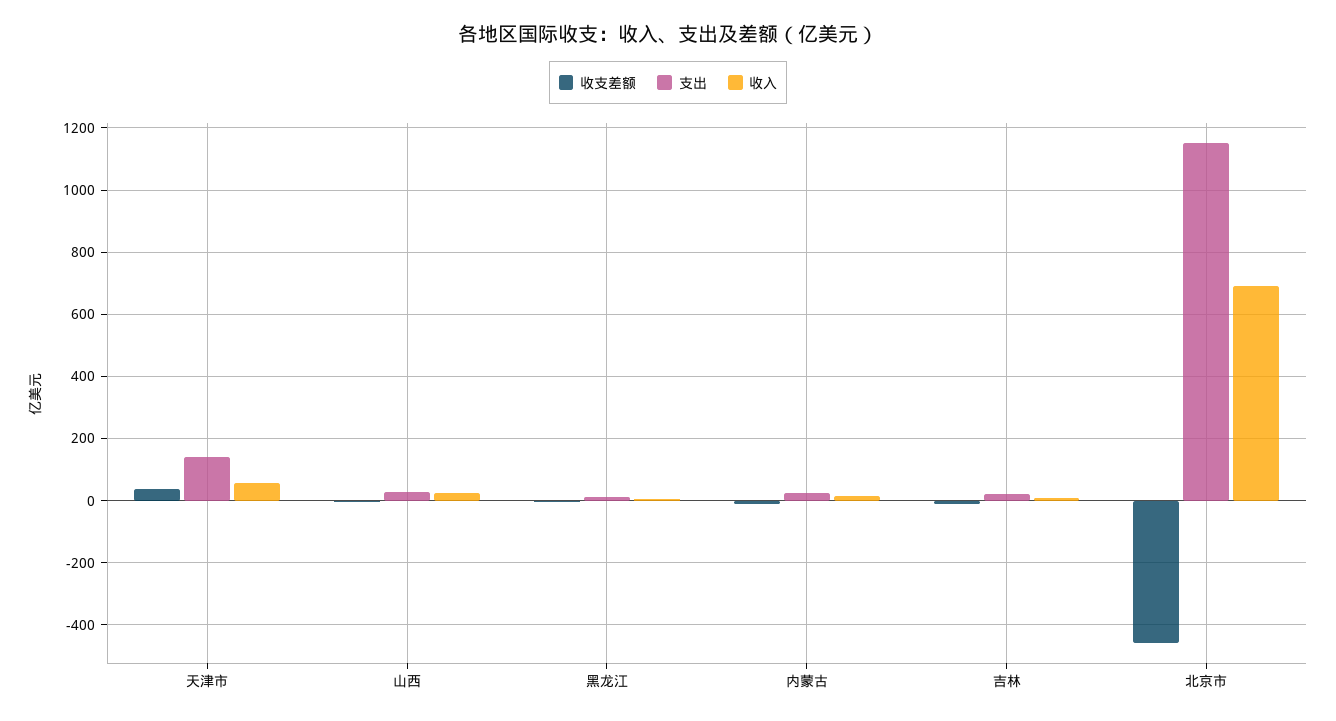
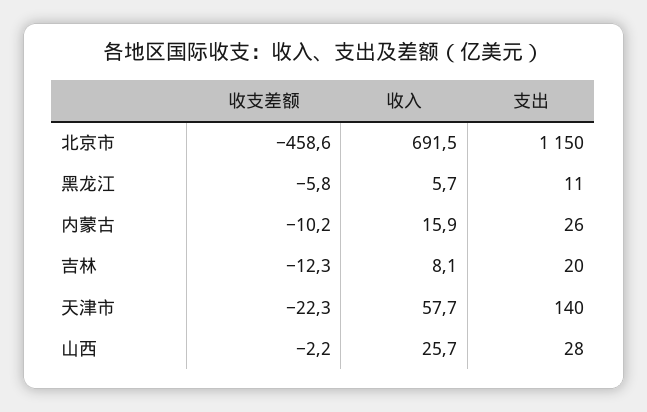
收支差额, 天津市: 40 -> -22.3

